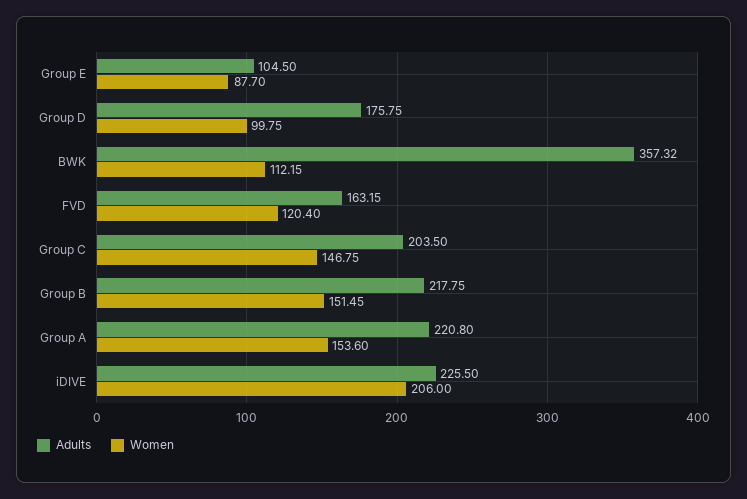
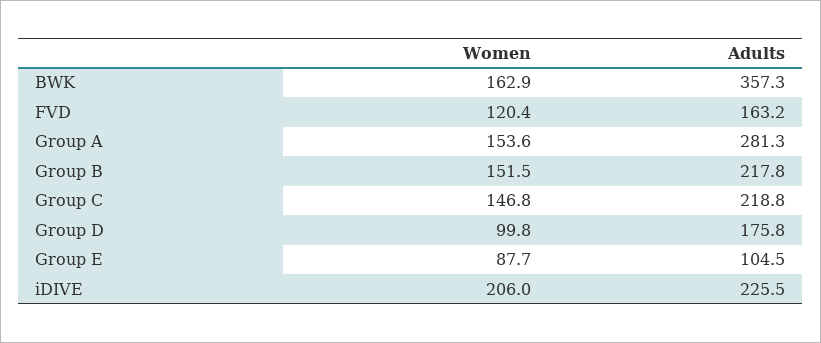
Women, BWK: 112.15 -> 162.9
Adults, Group C: 203.5 -> 218.8
Adults, Group A: 220.8 -> 281.3

